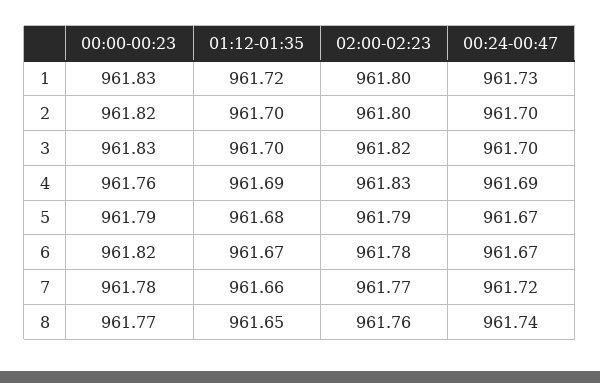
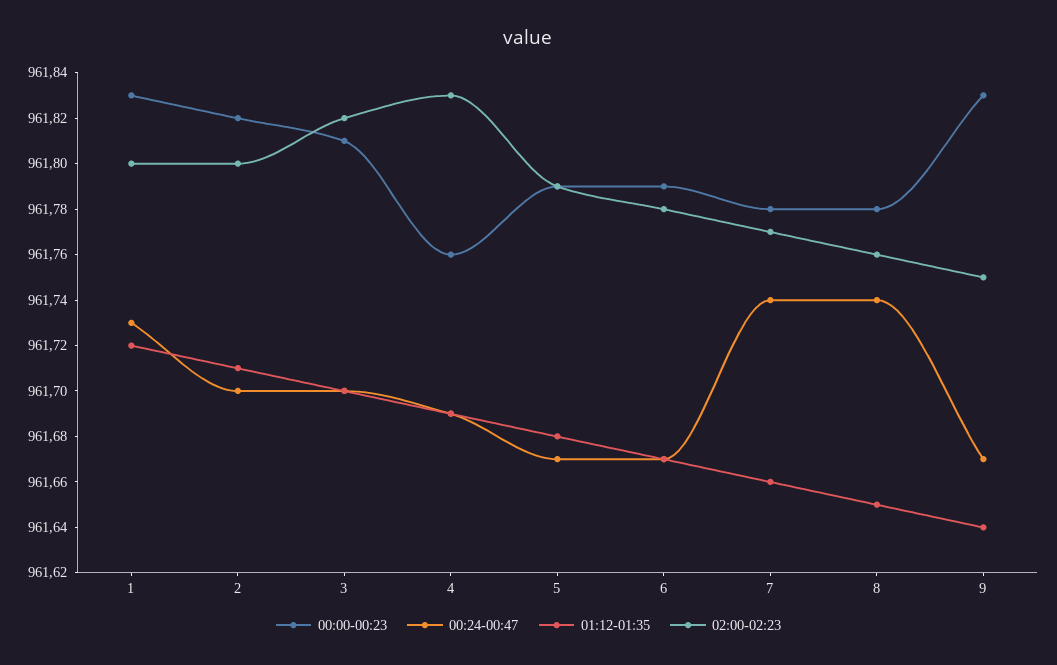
01:12-01:35, 2: 961.7 -> 961.71
00:00-00:23, 3: 961.83 -> 961.81
00:00-00:23, 6: 961.82 -> 961.79
00:24-00:47, 7: 961.72 -> 961.74
00:00-00:23, 8: 961.77 -> 961.78
00:00-00:23, 9: none -> 961.83
00:24-00:47, 9: none -> 961.67
01:12-01:35, 9: none -> 961.64
02:00-02:23, 9: none -> 961.75

